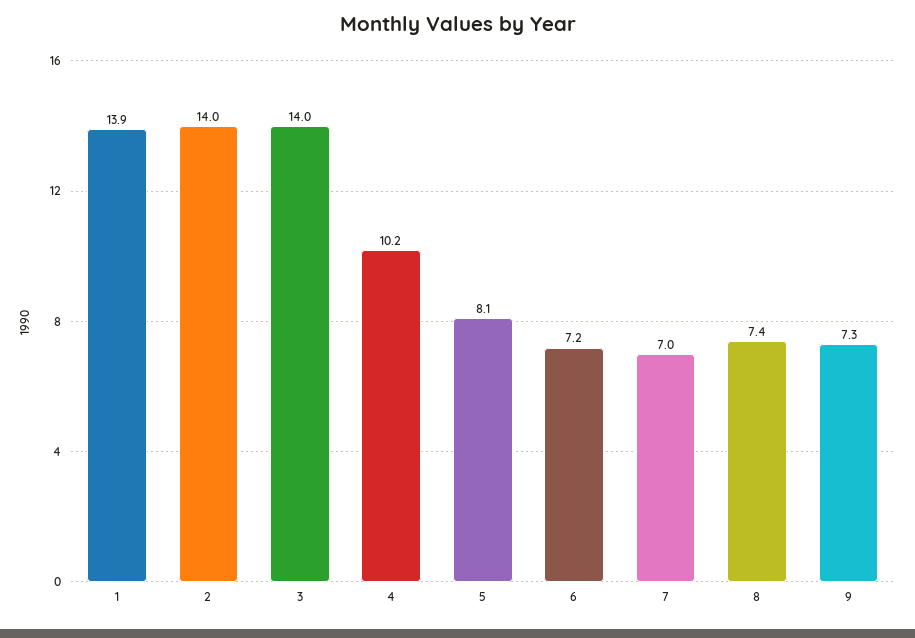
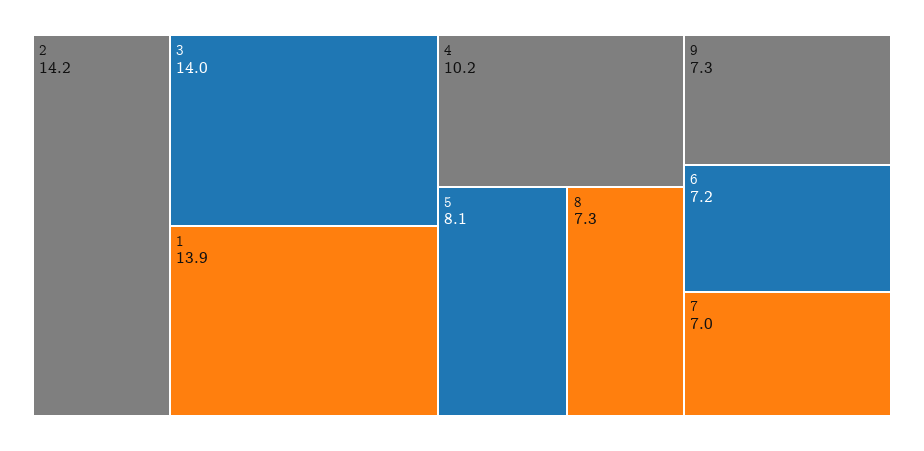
2: 14 -> 14.2
8: 7.4 -> 7.3

